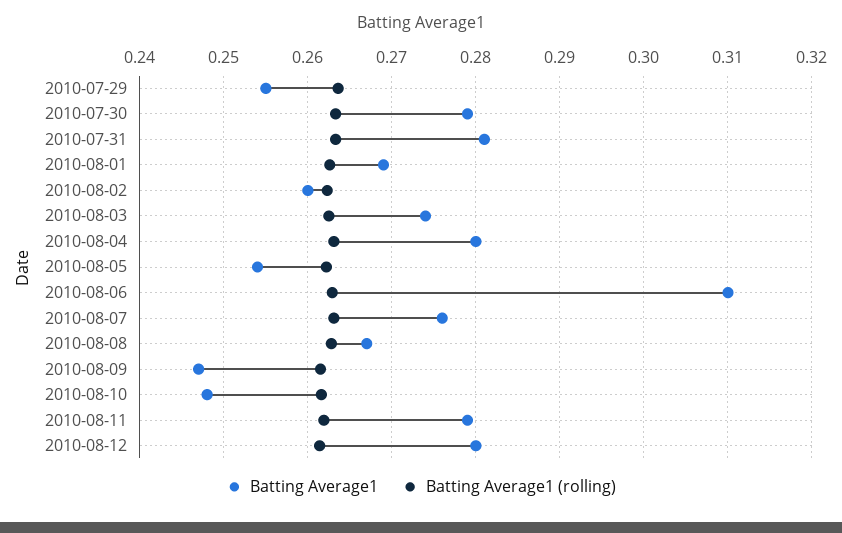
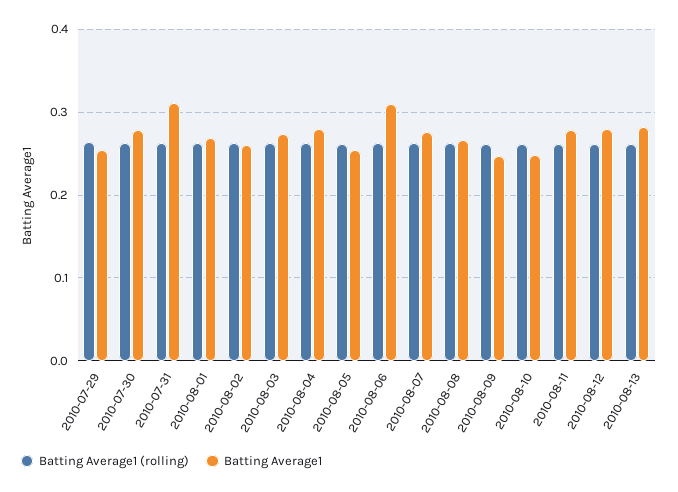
Batting Average1, 2010-07-31: 0.281 -> 0.31
Batting Average1 (rolling), 2010-08-13: none -> 0.26
Batting Average1, 2010-08-13: none -> 0.28

